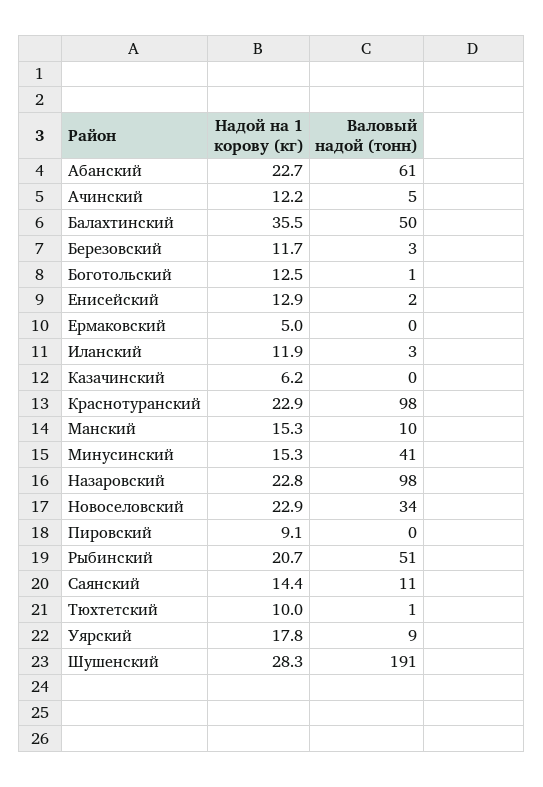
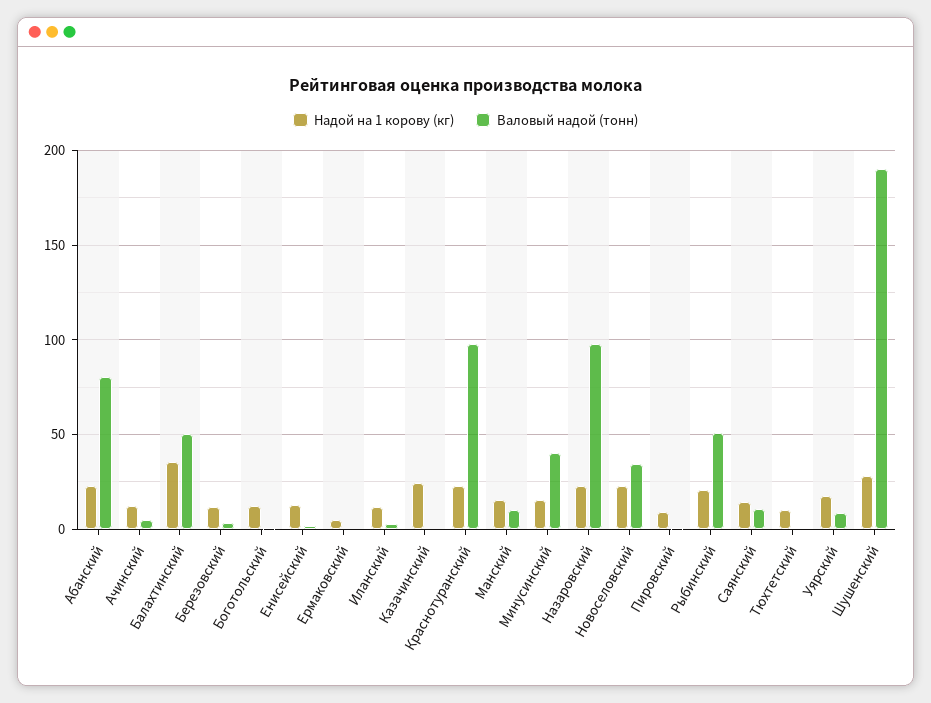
Валовый надой (тонн), Абанский: 61 -> 80
Надой на 1 корову (кг), Казачинский: 6.2 -> 25

